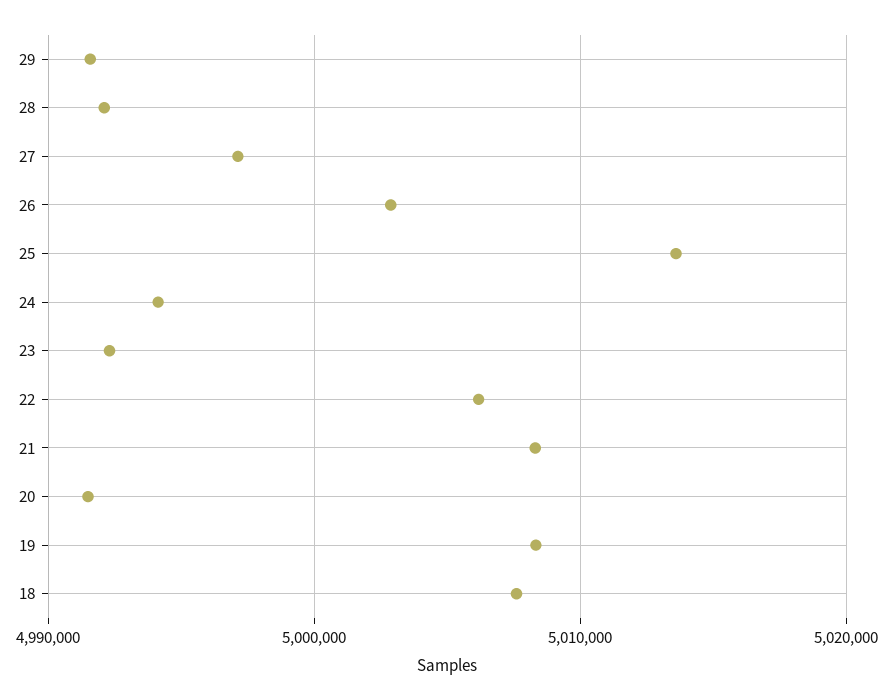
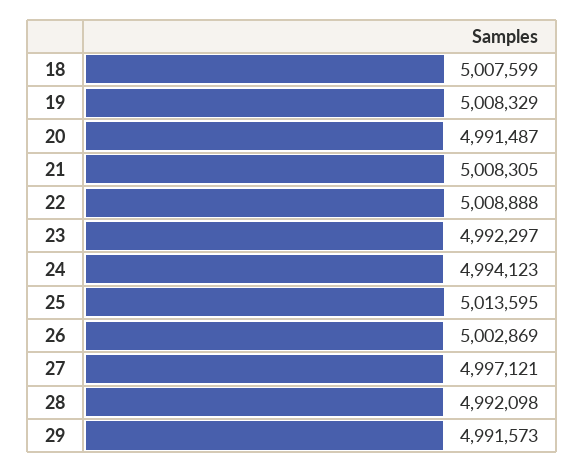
22: 5006000 -> 5008888

